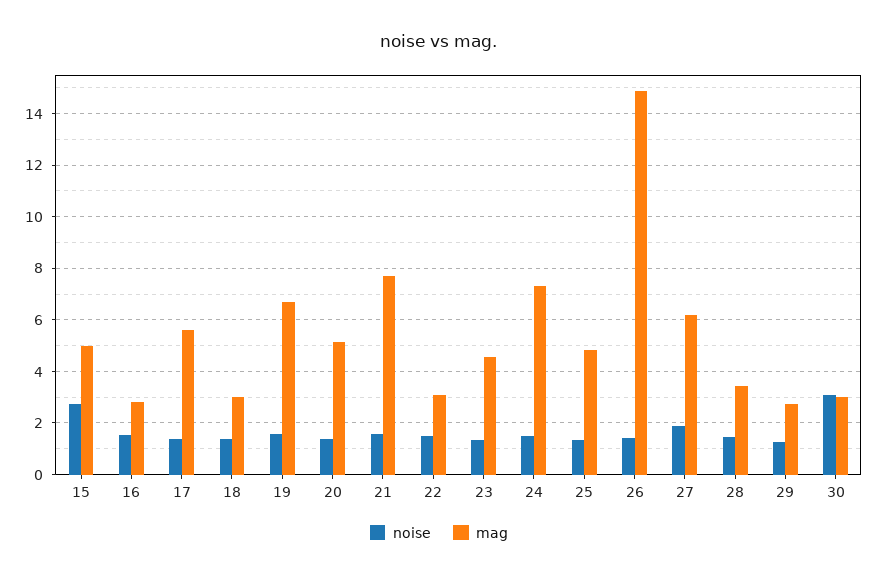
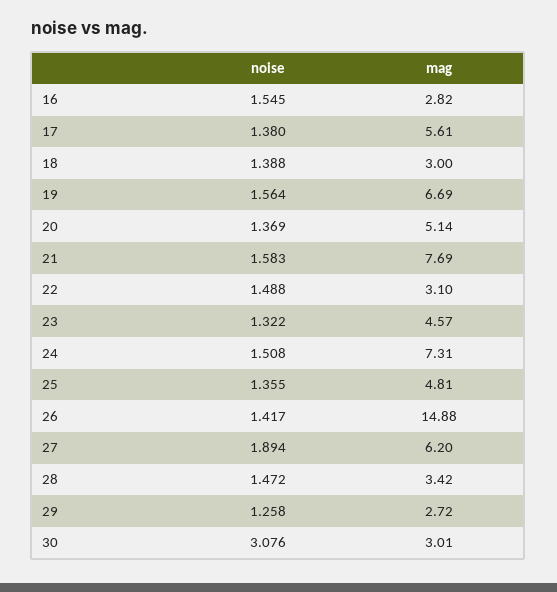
noise, 15: 2.75 -> none
mag, 15: 5 -> none

